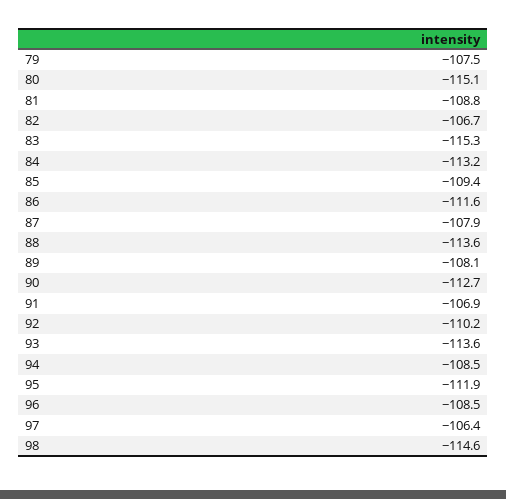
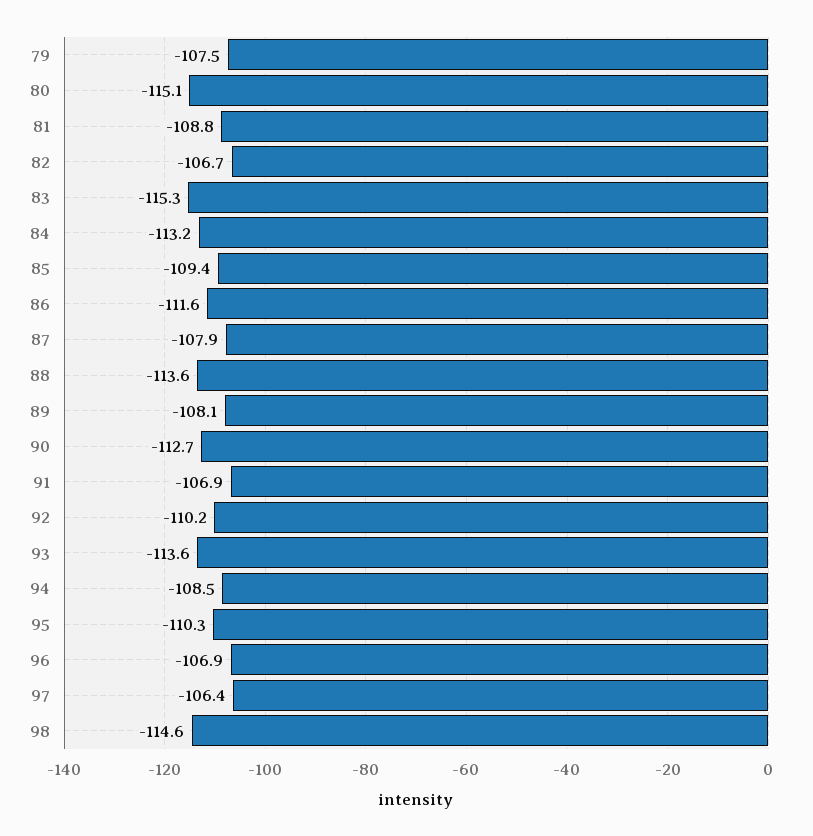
95: -111.9 -> -110.3
96: -108.5 -> -106.9

